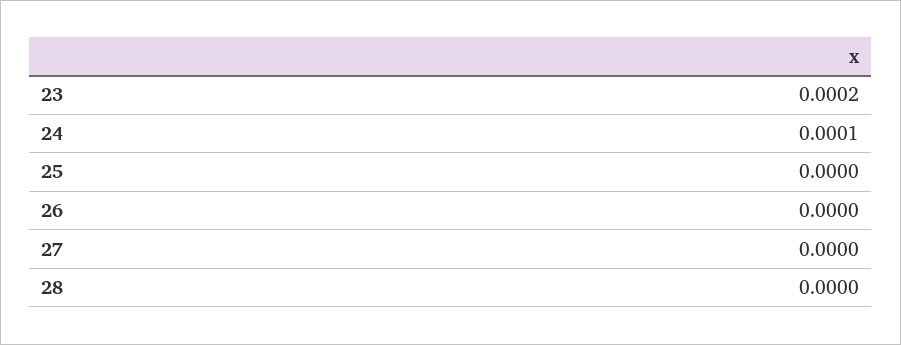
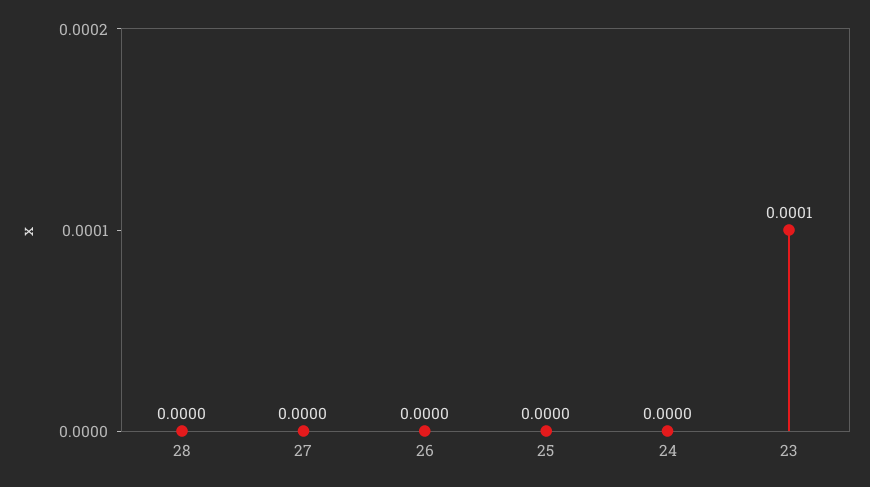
23: 0.0002 -> 0.0001
24: 0.0001 -> 0

